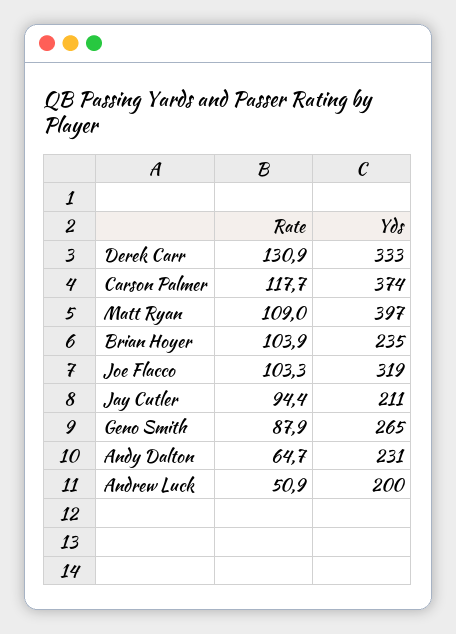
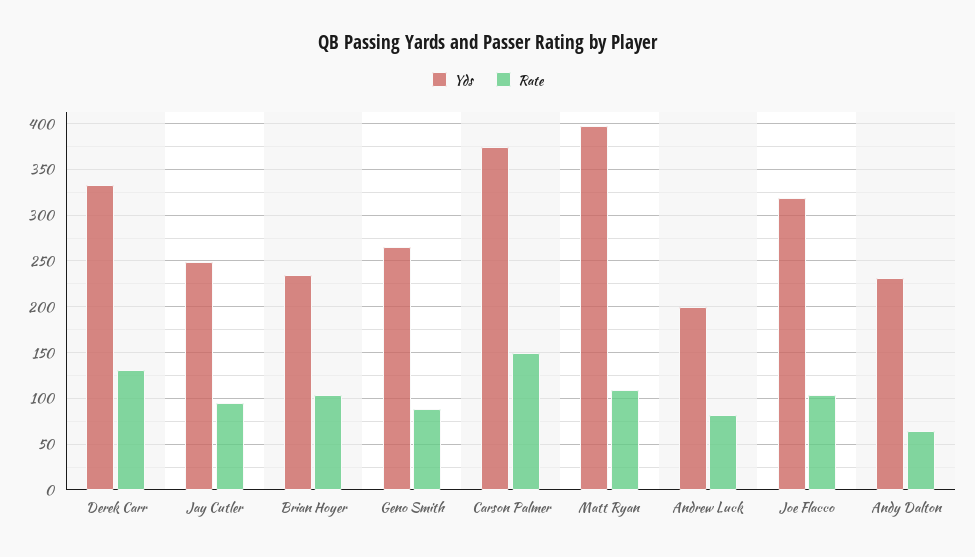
Rate, Carson Palmer: 117.7 -> 150
Yds, Jay Cutler: 211 -> 250
Rate, Andrew Luck: 50.9 -> 80

